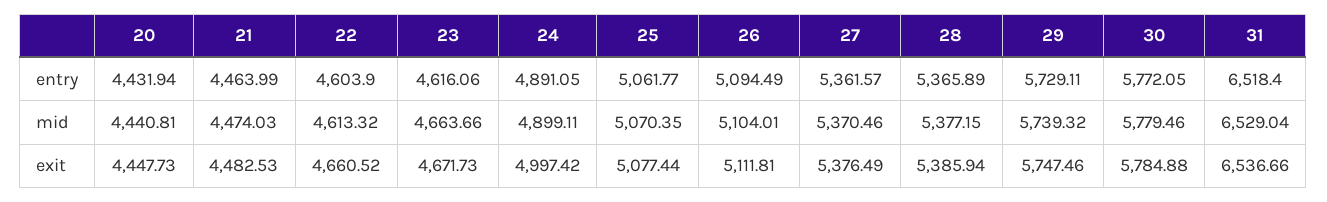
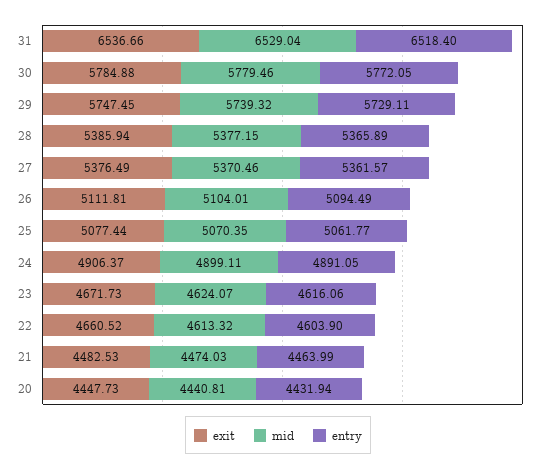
mid, 23: 4663.66 -> 4624.07
exit, 24: 4997.42 -> 4906.37
exit, 29: 5747.46 -> 5747.45

